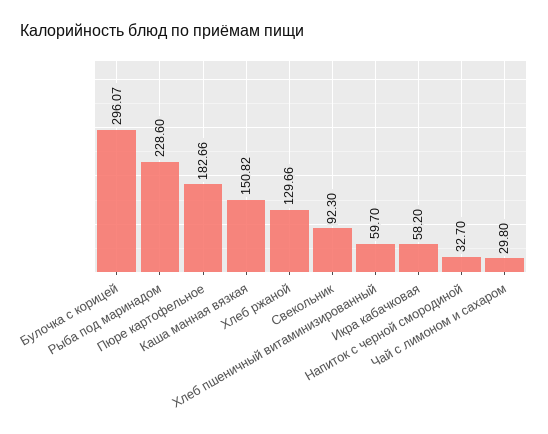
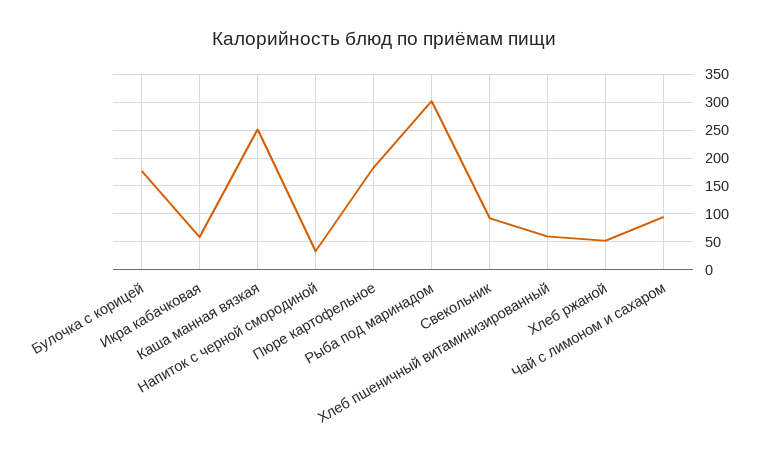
Булочка с корицей: 296.07 -> 175
Рыба под маринадом: 228.6 -> 300
Каша манная вязкая: 150.82 -> 250
Хлеб ржаной: 129.66 -> 50
Чай с лимоном и сахаром: 29.8 -> 100

